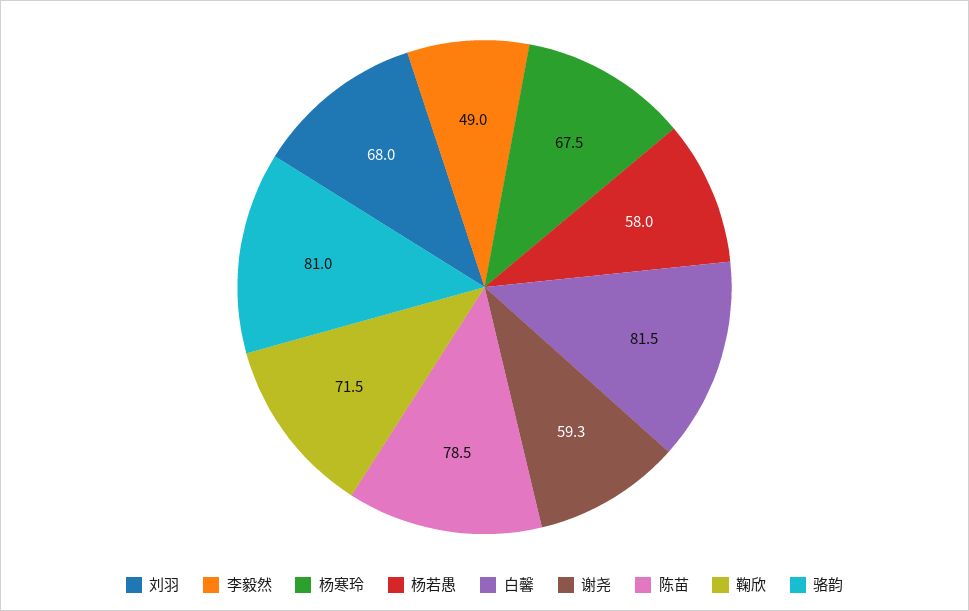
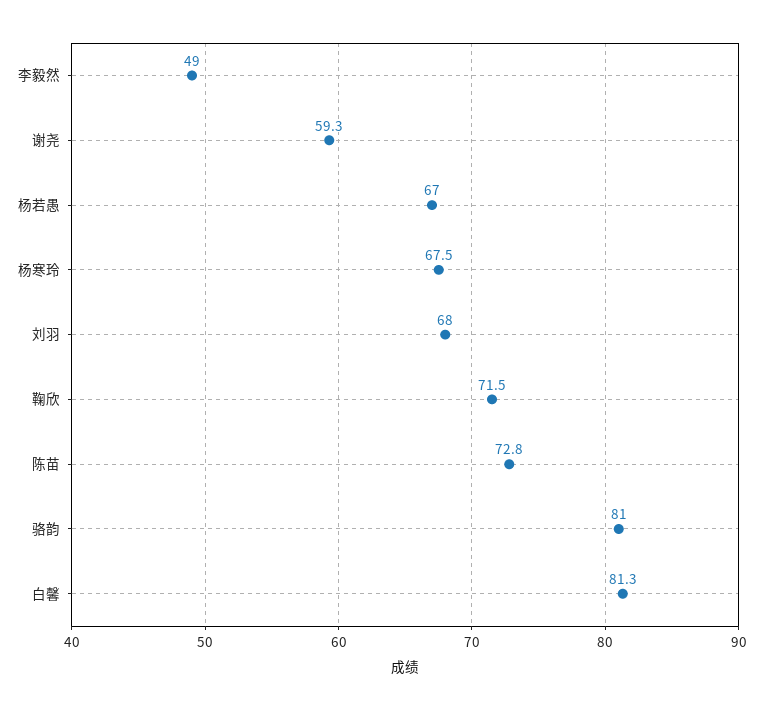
杨若愚: 58 -> 67
白馨: 81.5 -> 81.3
陈苗: 78.5 -> 72.8

